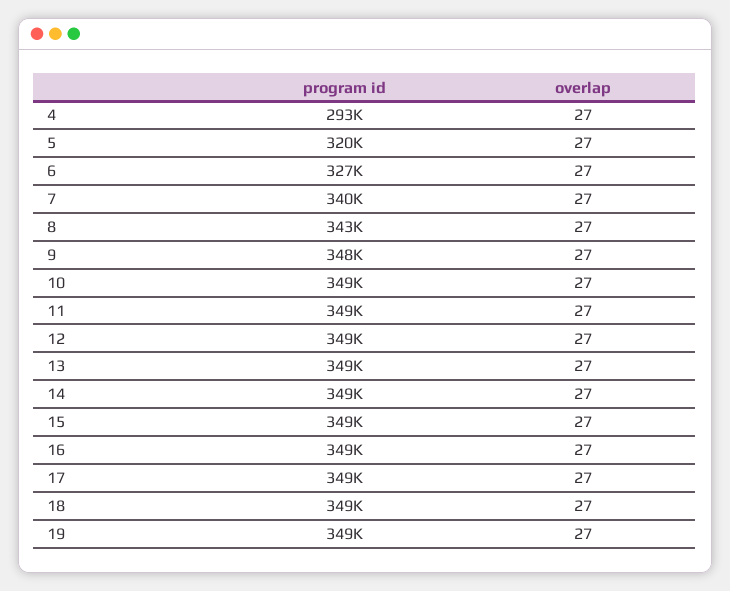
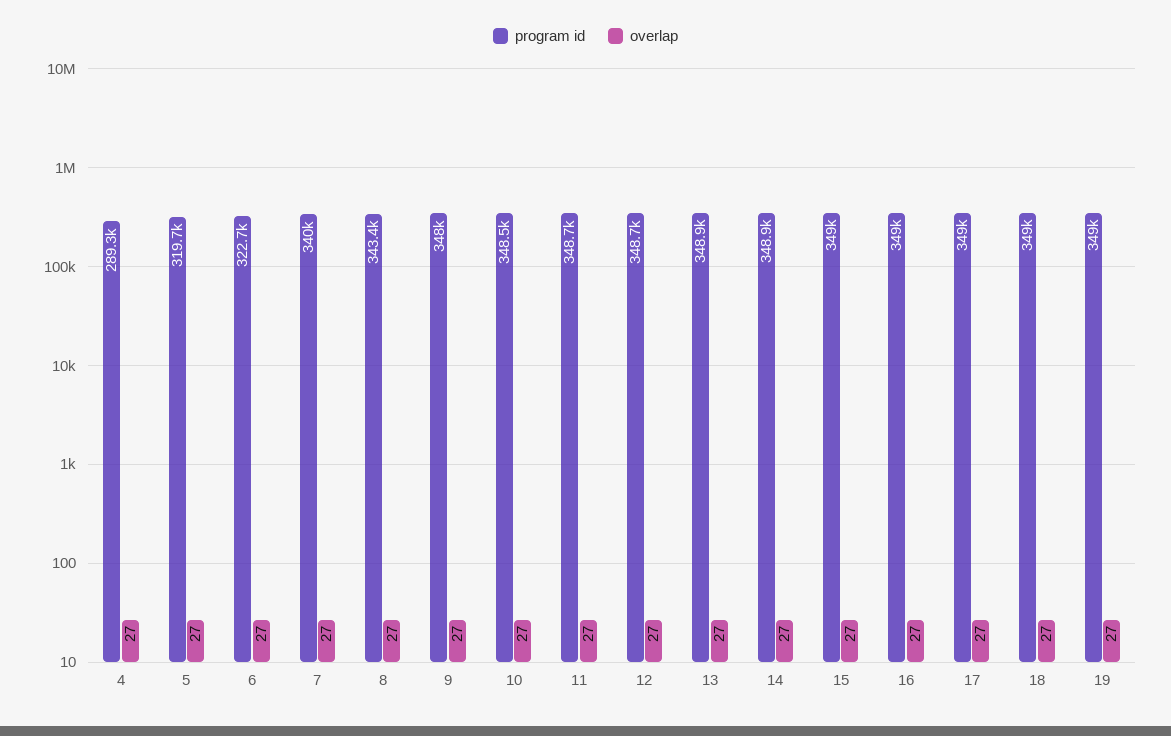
program id, 4: 293000 -> 289300
program id, 6: 327000 -> 322700

